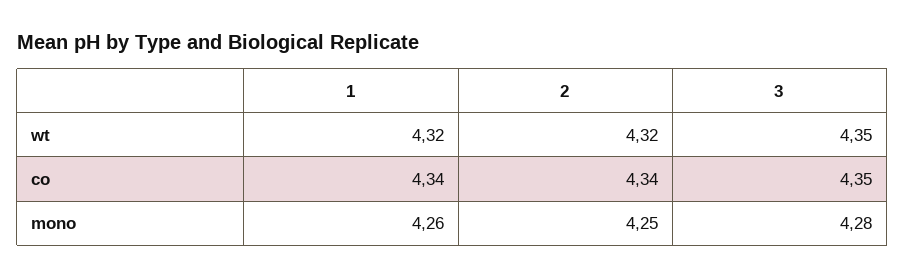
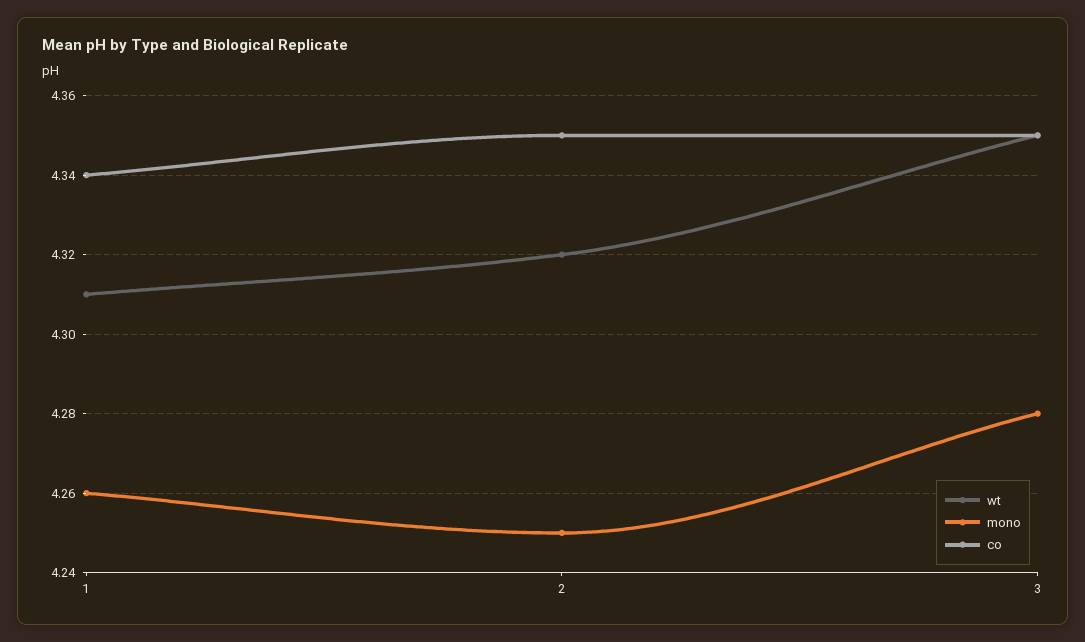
wt, 1: 4.32 -> 4.31
co, 2: 4.34 -> 4.35

